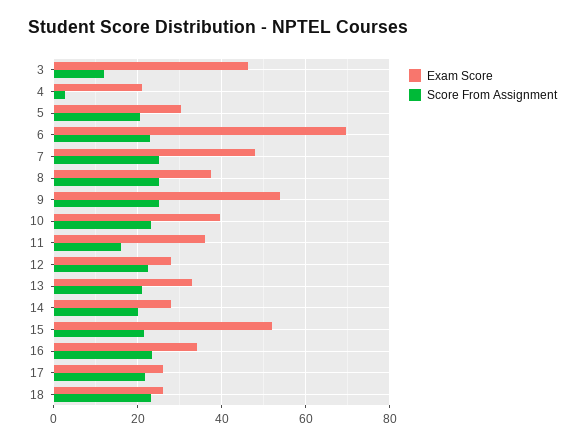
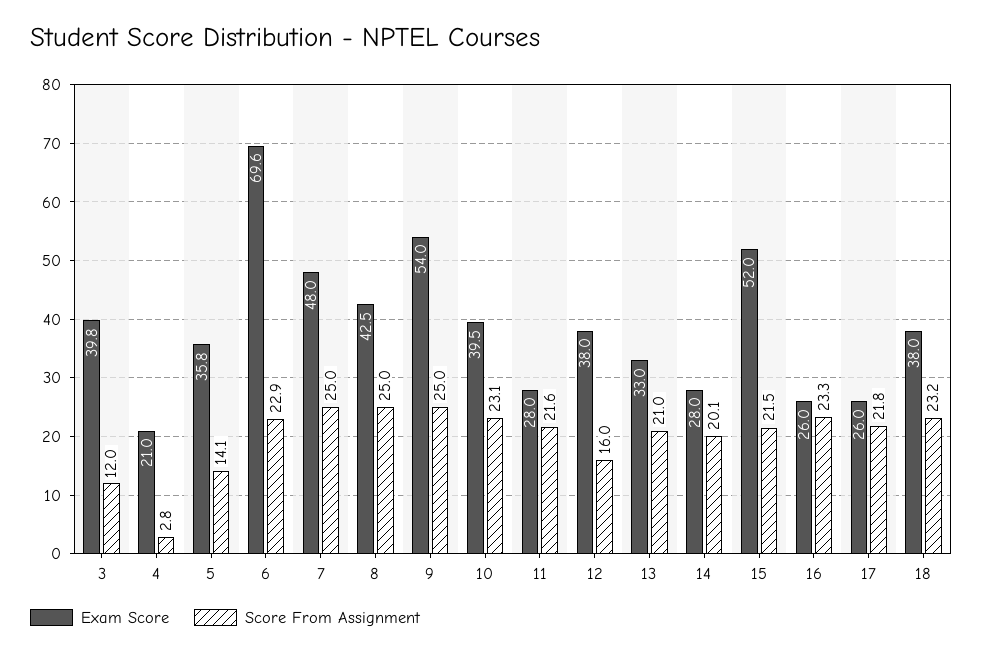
Exam Score, 3: 46 -> 39.8
Exam Score, 5: 30 -> 35.8
Score From Assignment, 5: 20 -> 14.1
Exam Score, 8: 38 -> 42.5
Exam Score, 11: 36 -> 28
Score From Assignment, 11: 16 -> 21.6
Exam Score, 12: 28 -> 38
Score From Assignment, 12: 22 -> 16
Exam Score, 16: 34 -> 26
Exam Score, 18: 26 -> 38

